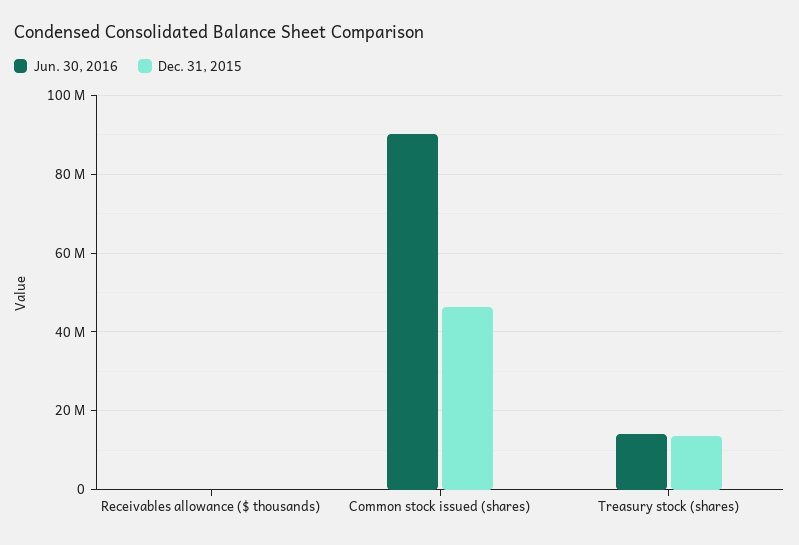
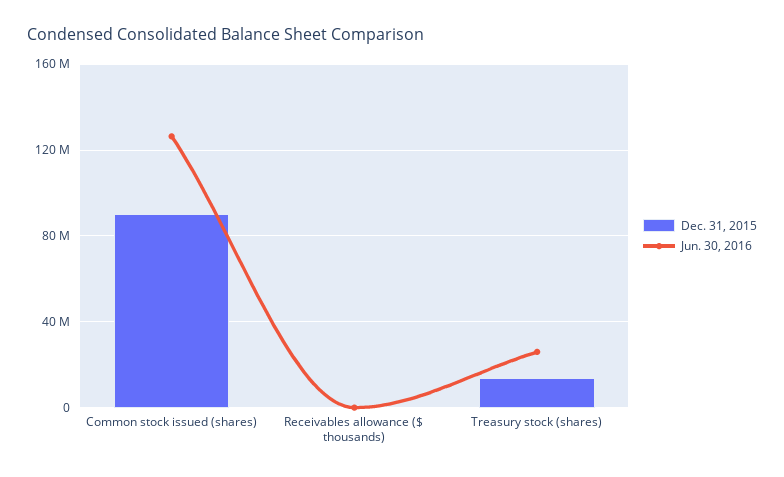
Jun. 30, 2016, Common stock issued (shares): 90000000 -> 125000000
Dec. 31, 2015, Common stock issued (shares): 46000000 -> 90000000
Jun. 30, 2016, Treasury stock (shares): 14000000 -> 25000000

